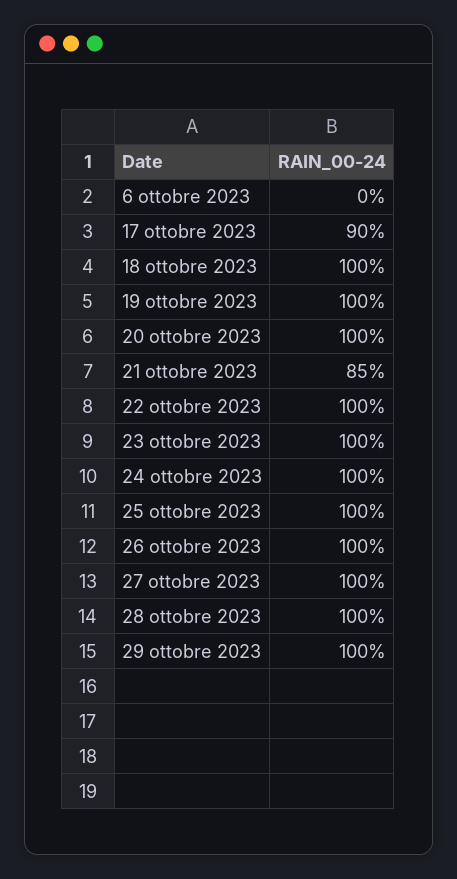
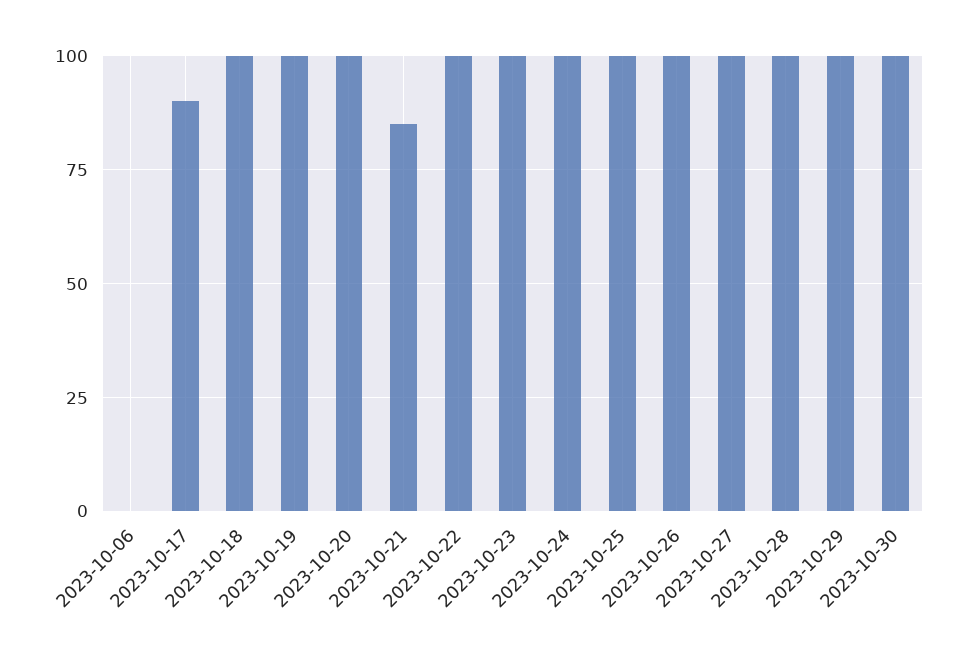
2023-10-30: none -> 100

